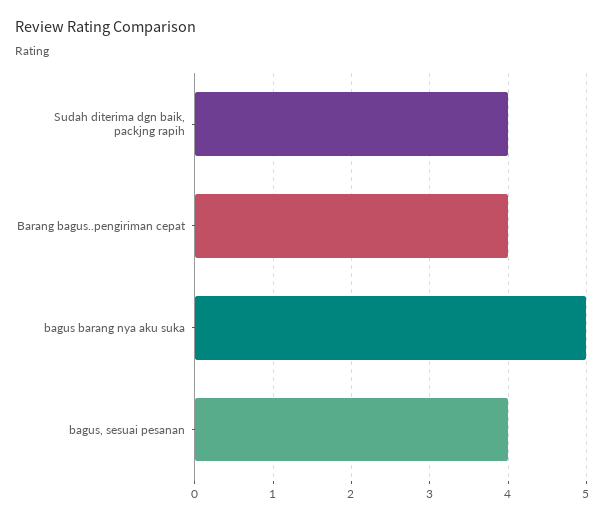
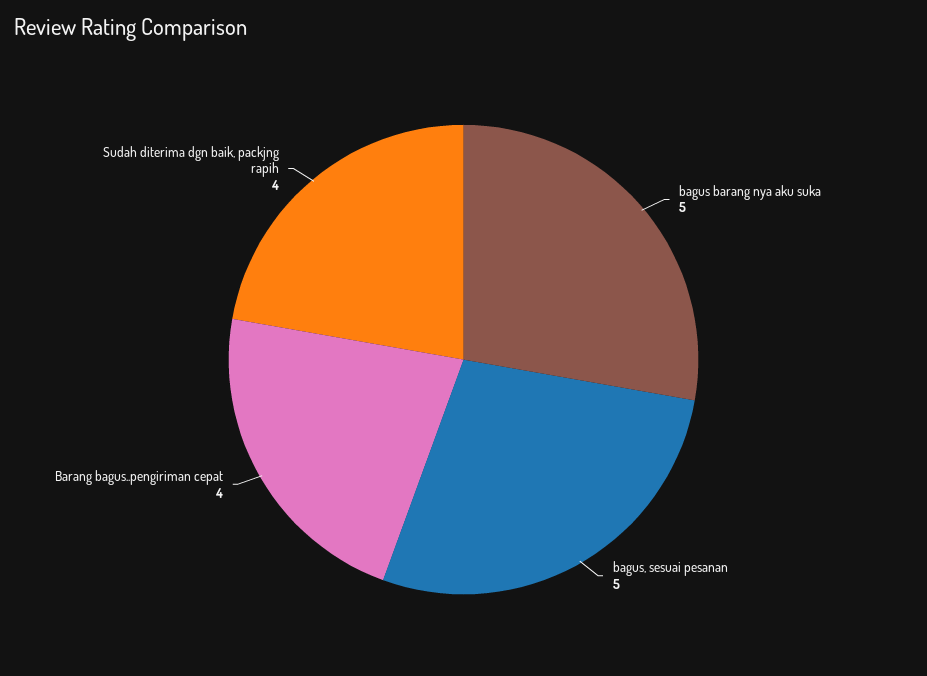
bagus, sesuai pesanan: 4 -> 5

